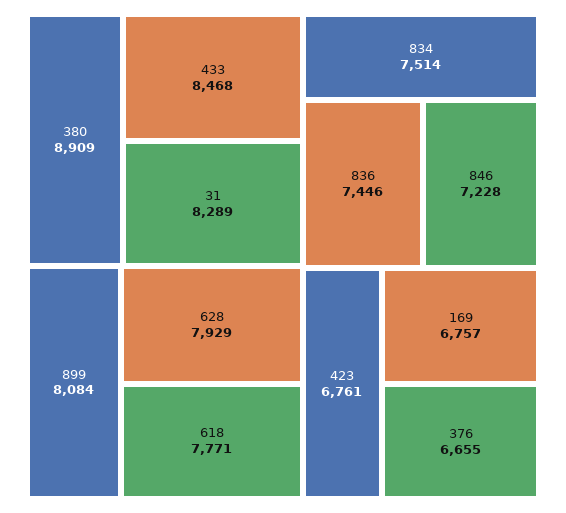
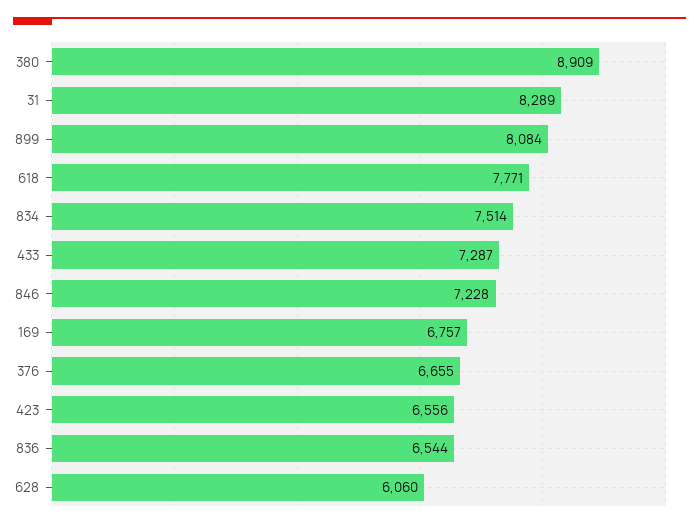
433: 8468 -> 7287
628: 7929 -> 6060
836: 7446 -> 6544
423: 6761 -> 6556

